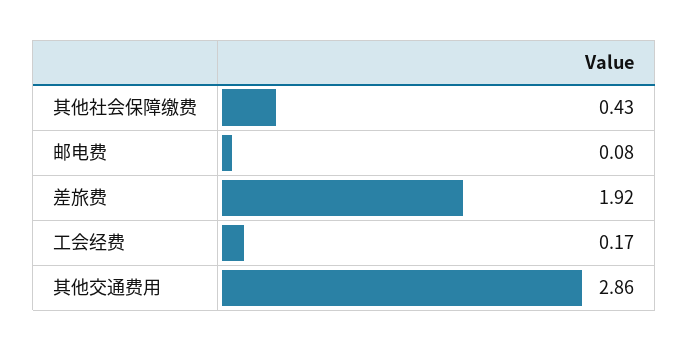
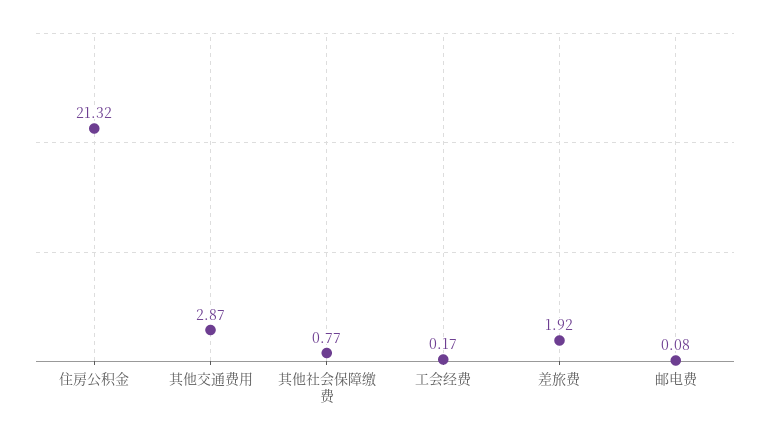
其他社会保障缴费: 0.43 -> 0.77
其他交通费用: 2.86 -> 2.87
住房公积金: none -> 21.32

